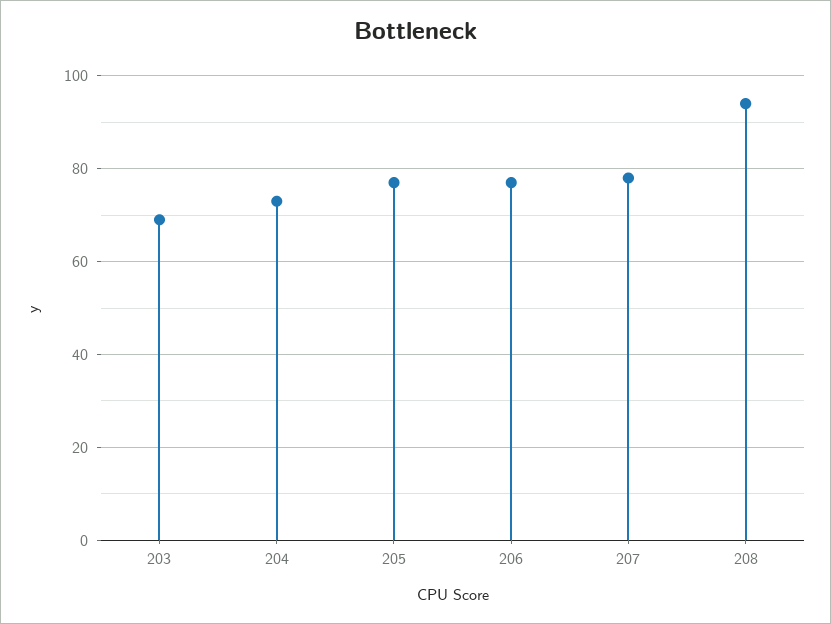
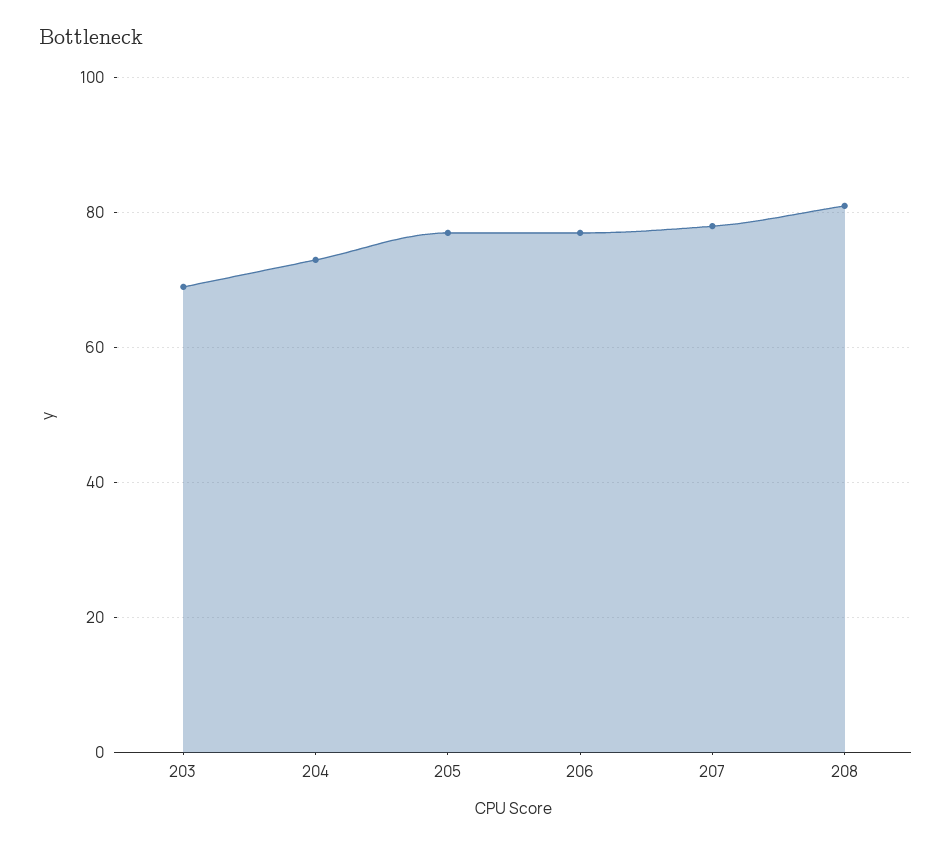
208: 95 -> 80

